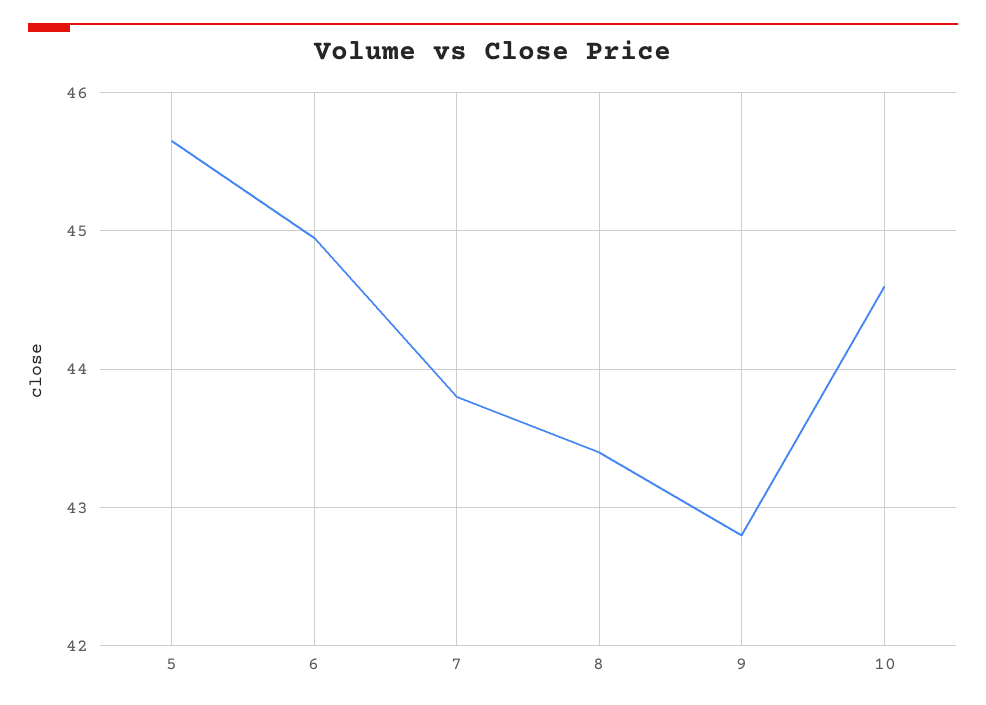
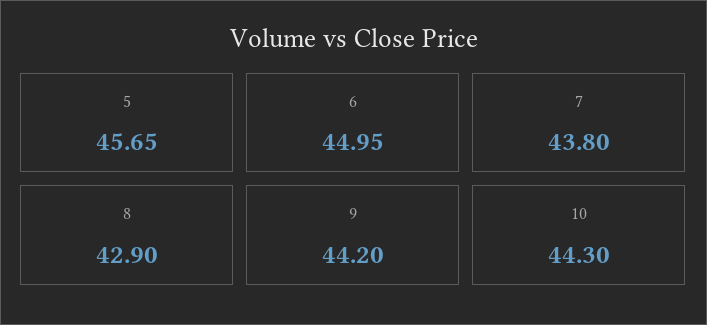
8: 43.4 -> 42.9
9: 42.8 -> 44.2
10: 44.6 -> 44.3

